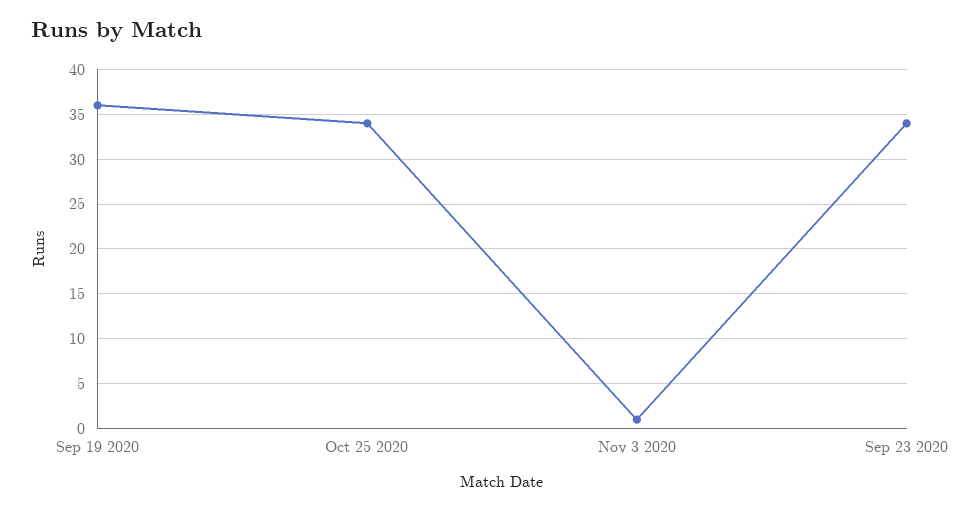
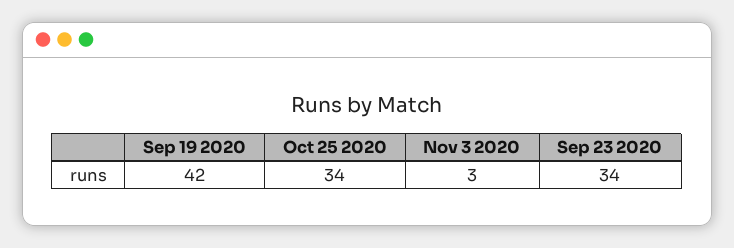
Sep 19 2020: 36 -> 42
Nov 3 2020: 1 -> 3

